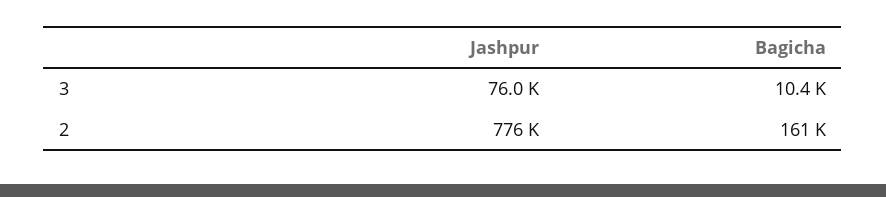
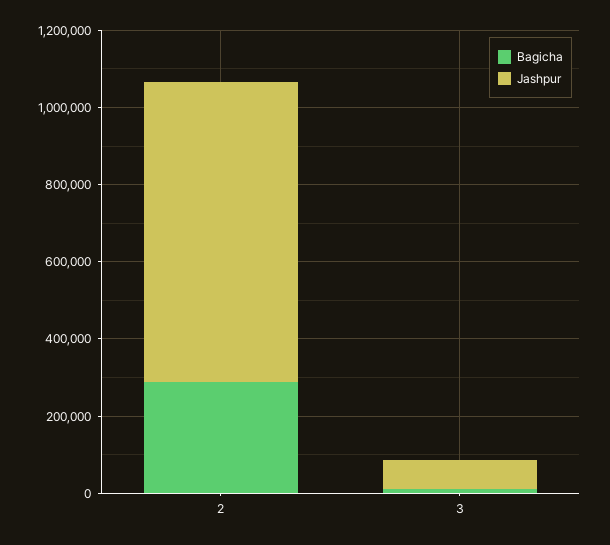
Bagicha, 2: 161000 -> 300000

